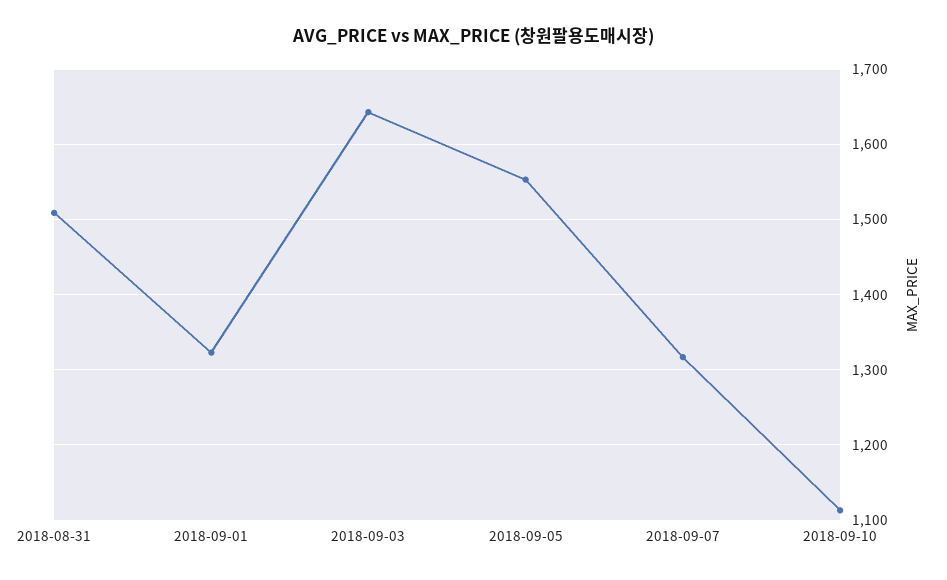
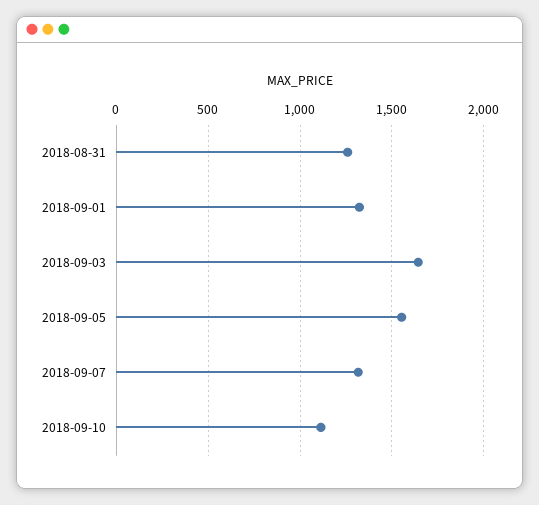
2018-08-31: 1510 -> 1250

